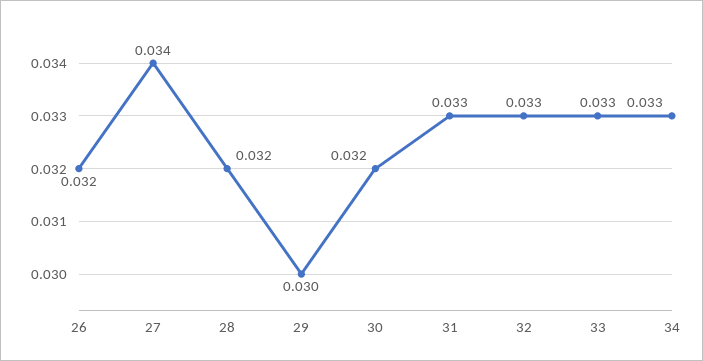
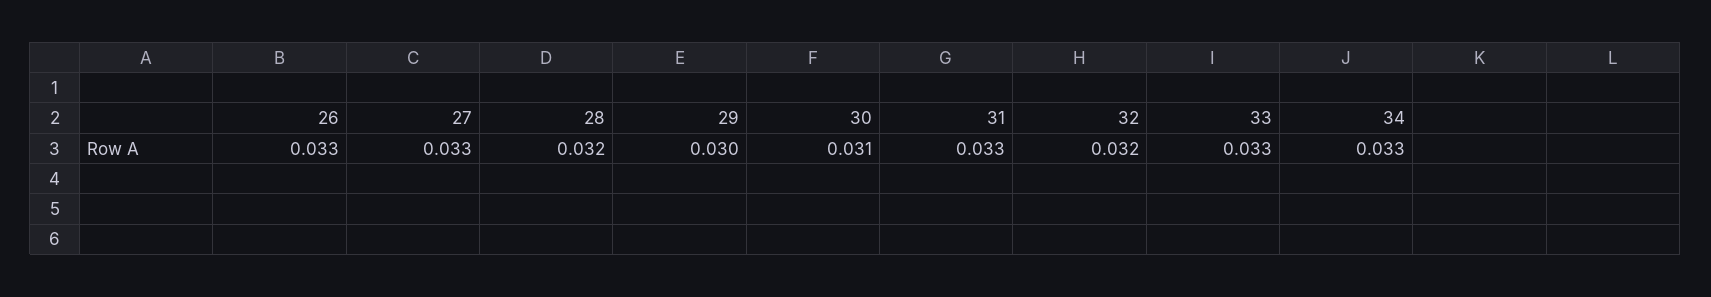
26: 0.032 -> 0.033
27: 0.034 -> 0.033
30: 0.032 -> 0.031
32: 0.033 -> 0.032

